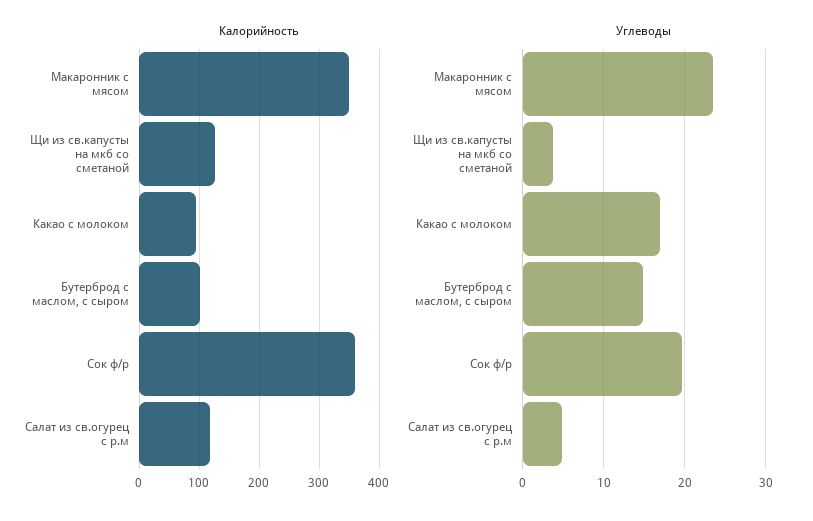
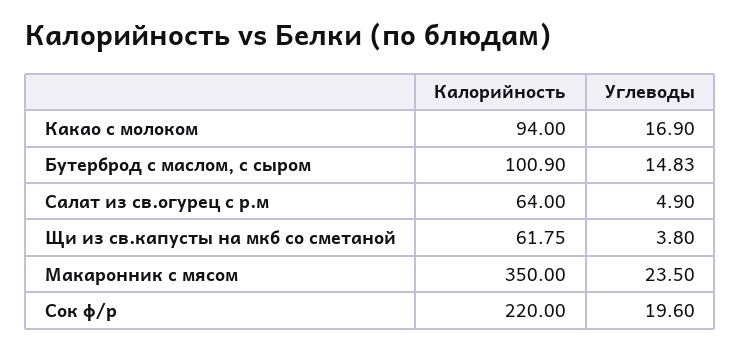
Калорийность, Щи из св.капусты на мкб со сметаной: 120 -> 61.75
Калорийность, Сок ф/р: 360 -> 220
Калорийность, Салат из св.огурец с р.м: 120 -> 64

